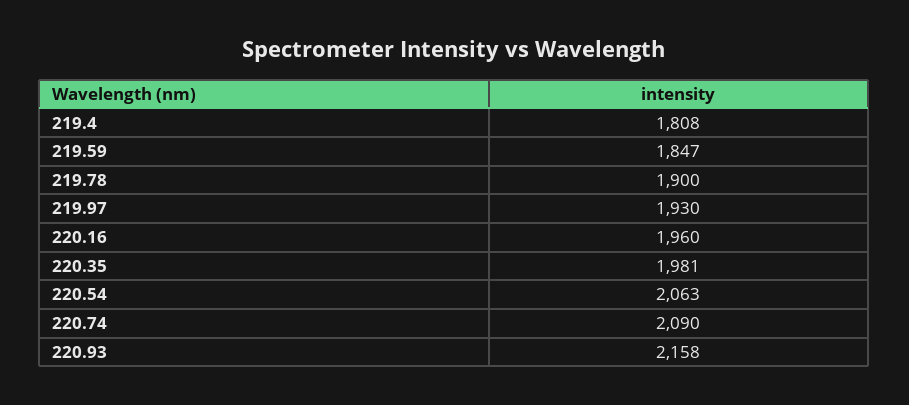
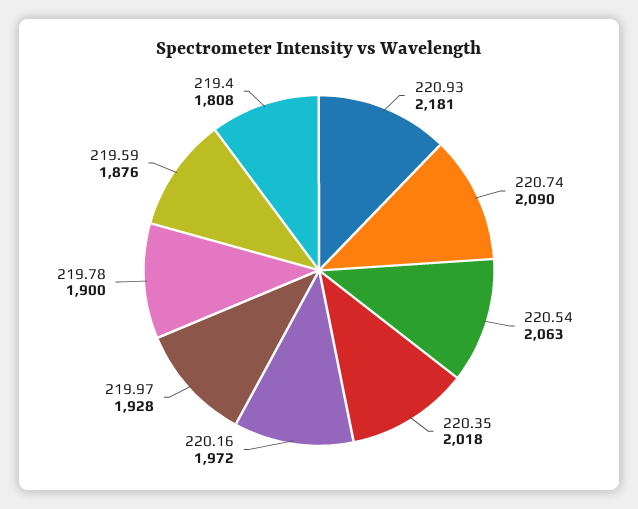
219.59: 1847 -> 1876
219.97: 1930 -> 1928
220.16: 1960 -> 1972
220.35: 1981 -> 2018
220.93: 2158 -> 2181

